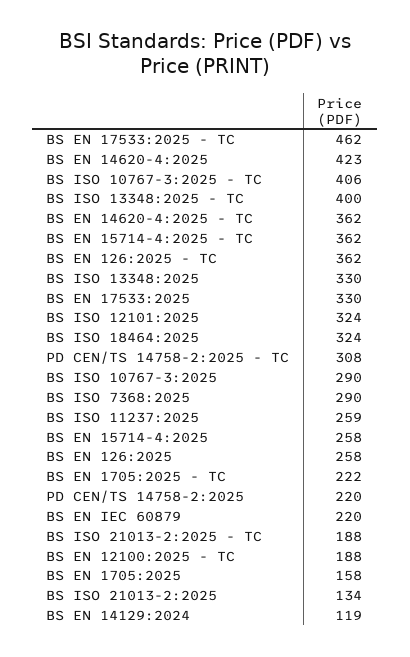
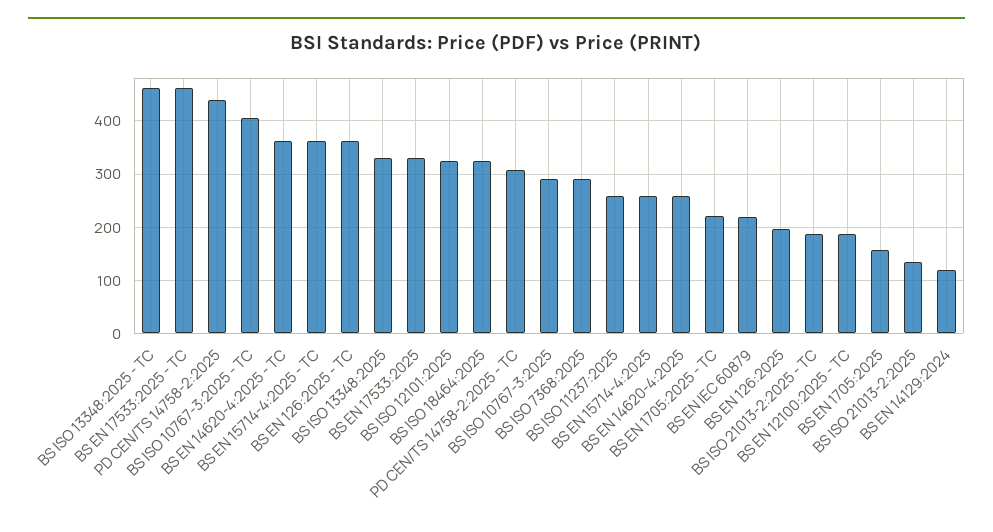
BS EN 14620-4:2025: 423 -> 260
BS ISO 13348:2025 - TC: 400 -> 460
BS EN 126:2025: 258 -> 200
PD CEN/TS 14758-2:2025: 220 -> 440

